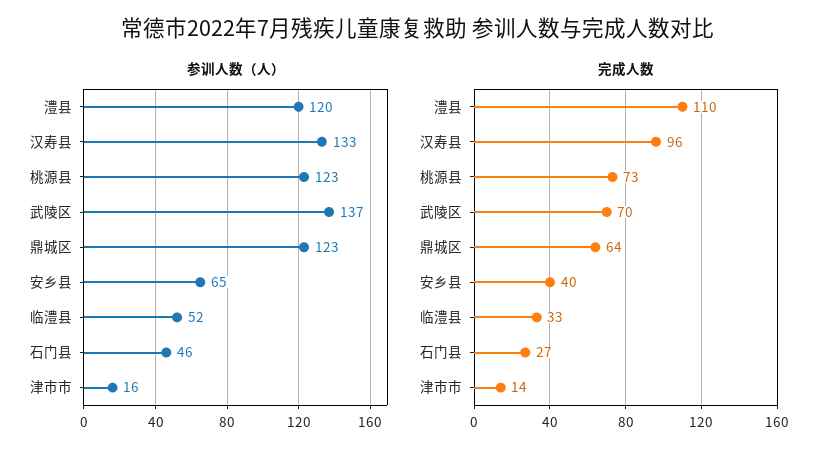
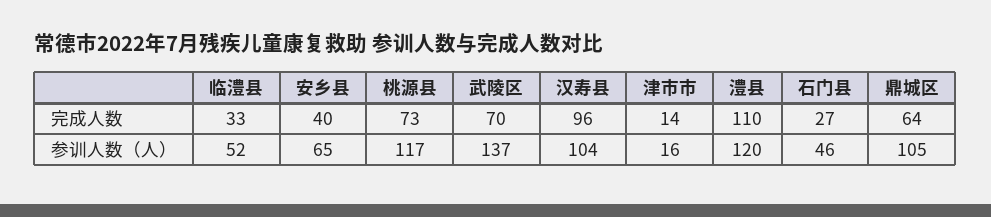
参训人数（人）, 汉寿县: 133 -> 104
参训人数（人）, 桃源县: 123 -> 117
参训人数（人）, 鼎城区: 123 -> 105

